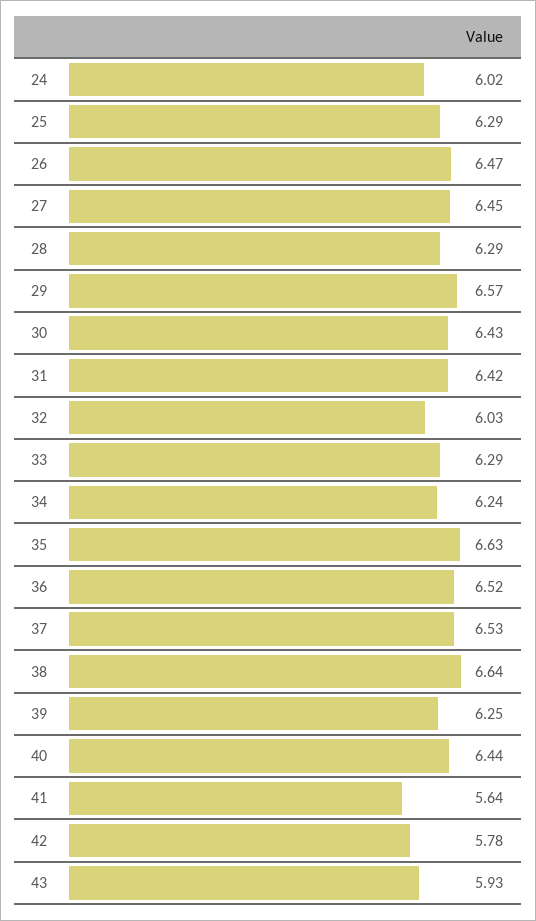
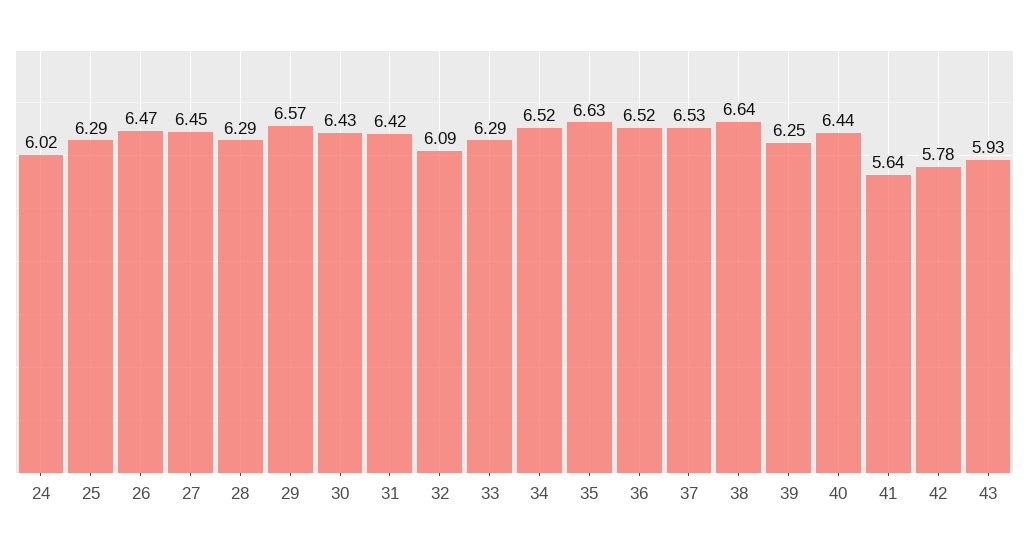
32: 6.03 -> 6.09
34: 6.24 -> 6.52

